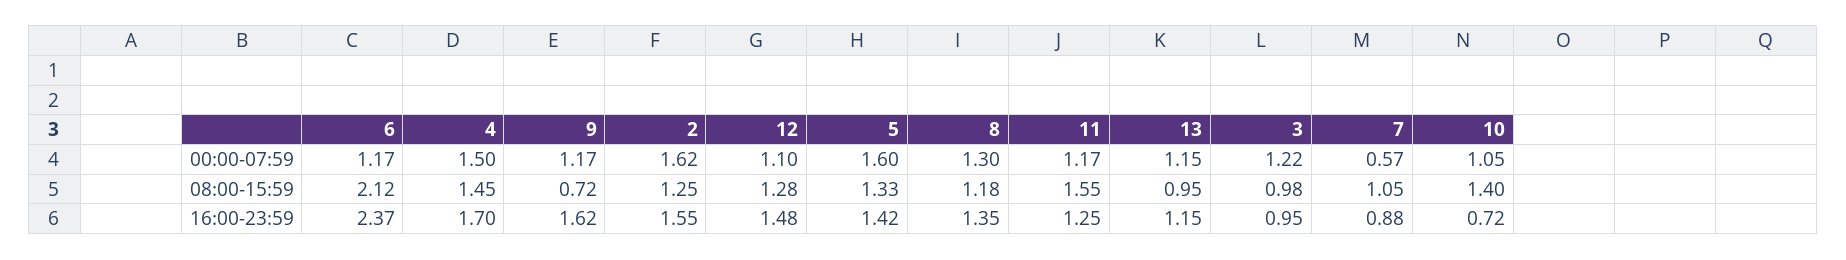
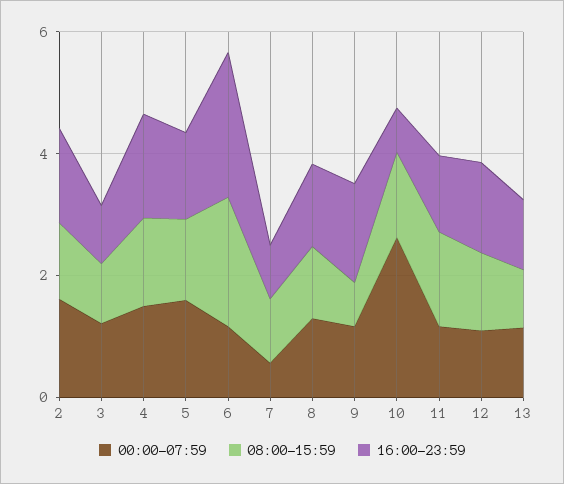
00:00-07:59, 10: 1.05 -> 2.5

